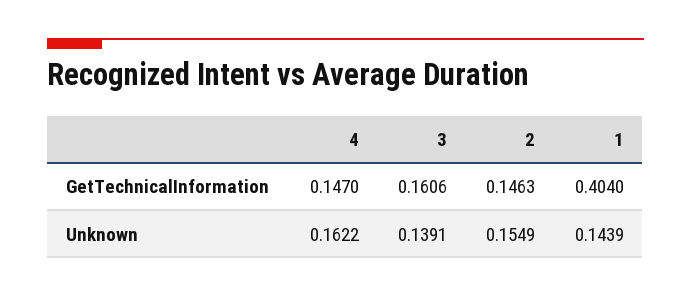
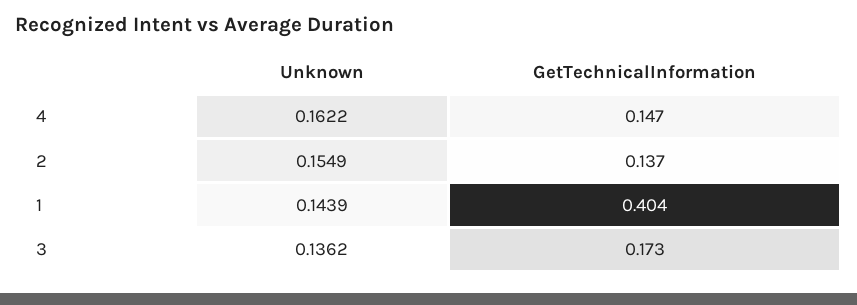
3, GetTechnicalInformation: 0.1606 -> 0.173
2, GetTechnicalInformation: 0.1463 -> 0.137
3, Unknown: 0.1391 -> 0.1362

